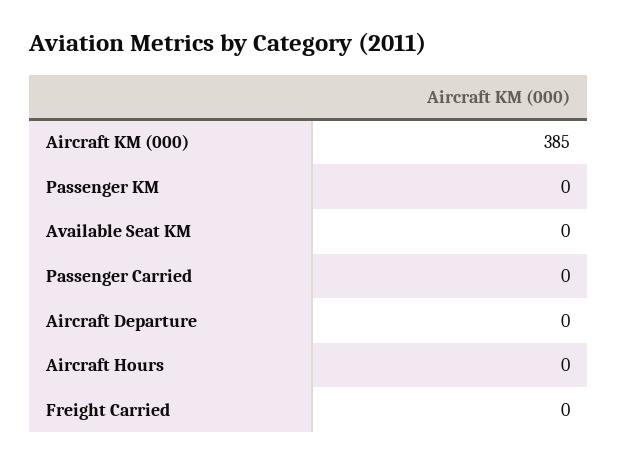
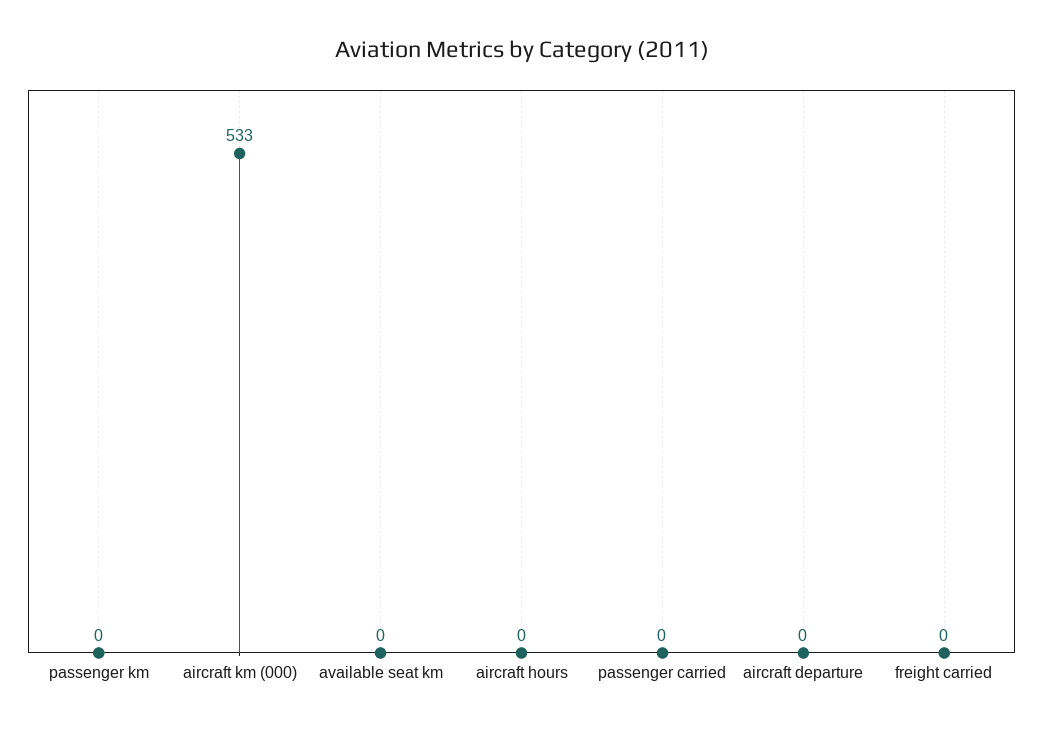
Aircraft KM (000): 385 -> 533

